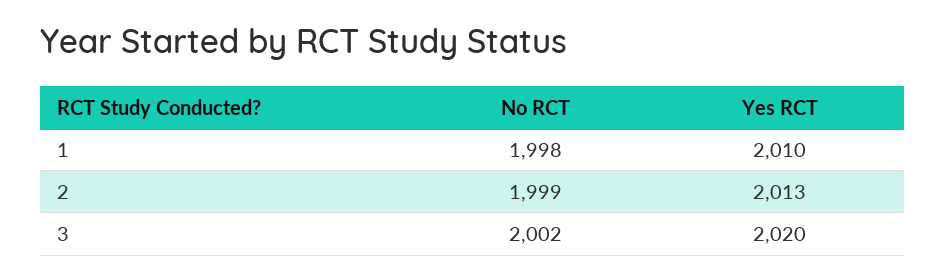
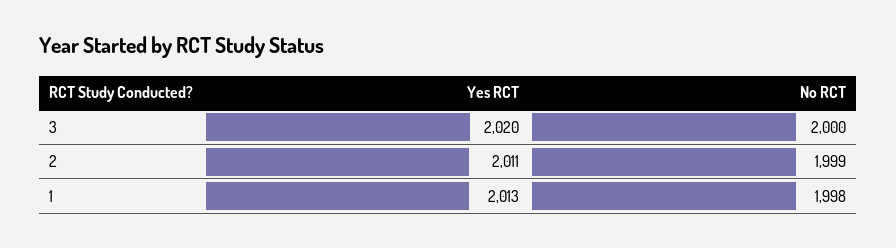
Yes RCT, 1: 2010 -> 2013
Yes RCT, 2: 2013 -> 2011
No RCT, 3: 2002 -> 2000

